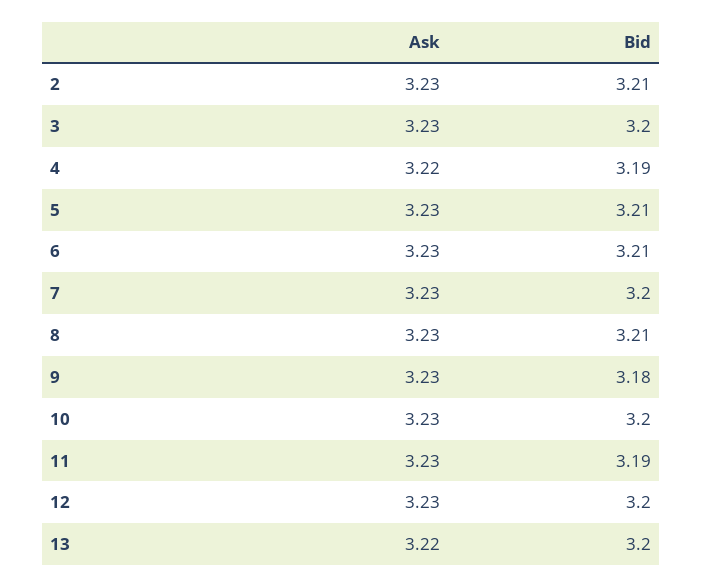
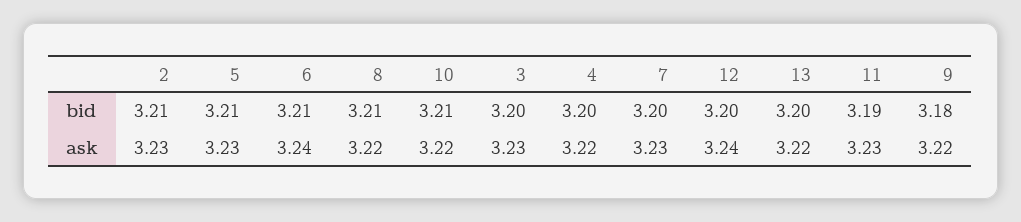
Bid, 4: 3.19 -> 3.2
Ask, 6: 3.23 -> 3.24
Ask, 8: 3.23 -> 3.22
Ask, 9: 3.23 -> 3.22
Ask, 10: 3.23 -> 3.22
Bid, 10: 3.2 -> 3.21
Ask, 12: 3.23 -> 3.24

